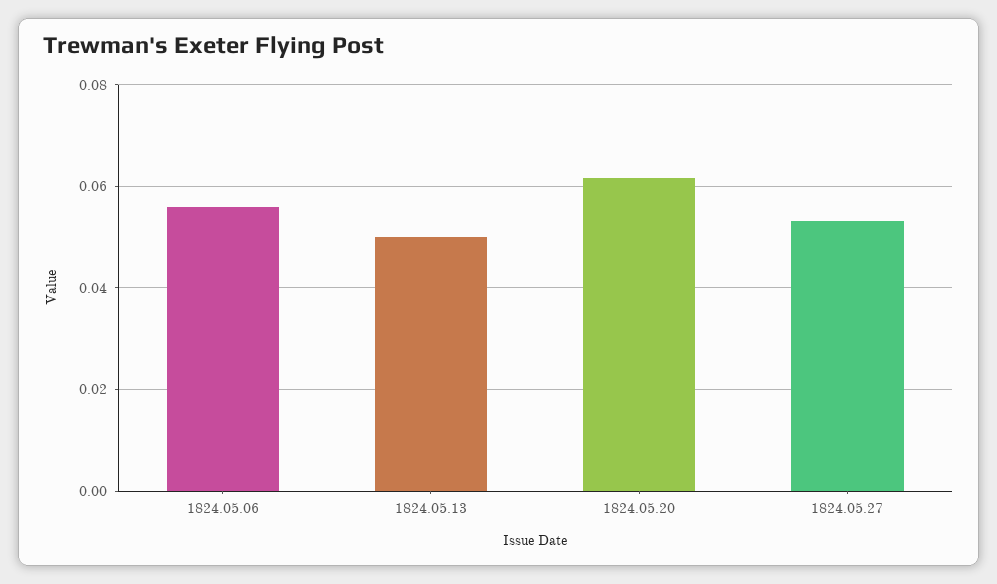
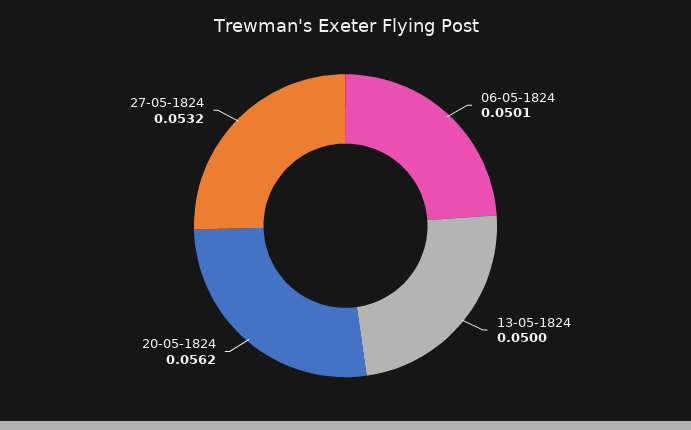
1824.05.06: 0.056 -> 0.0501
1824.05.20: 0.062 -> 0.0562

